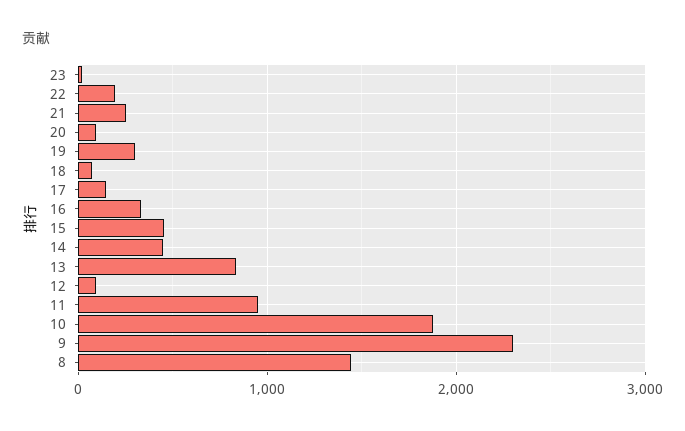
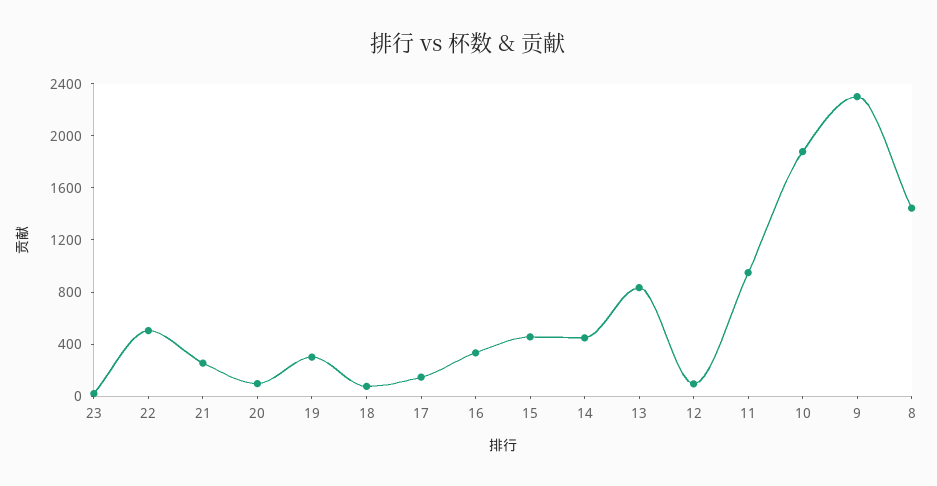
22: 200 -> 500

